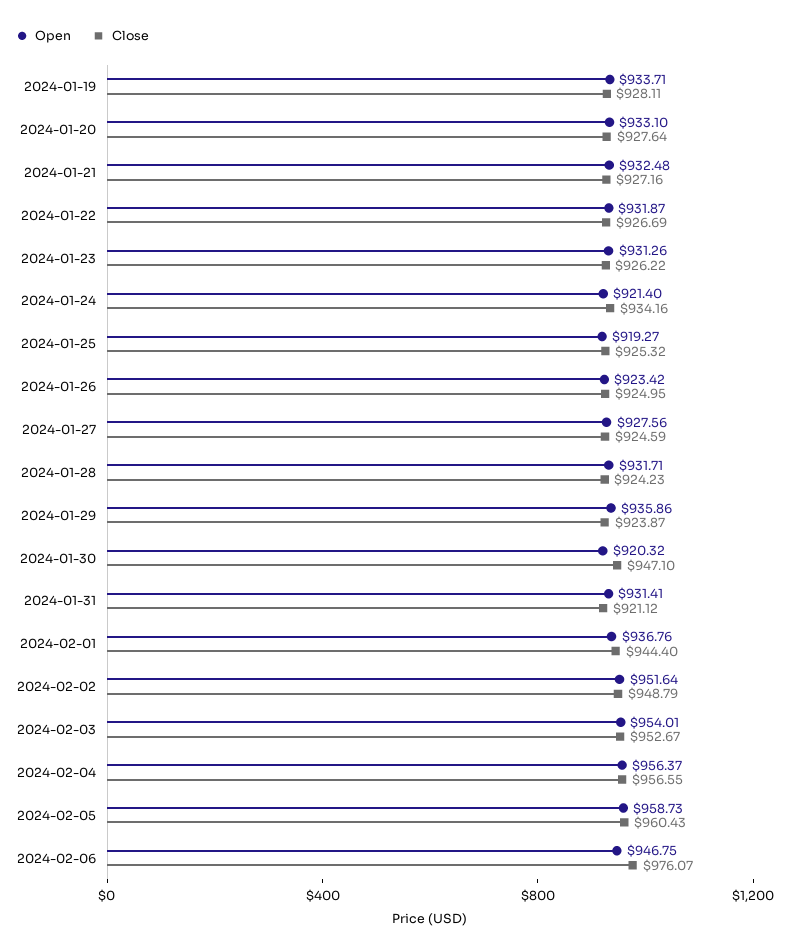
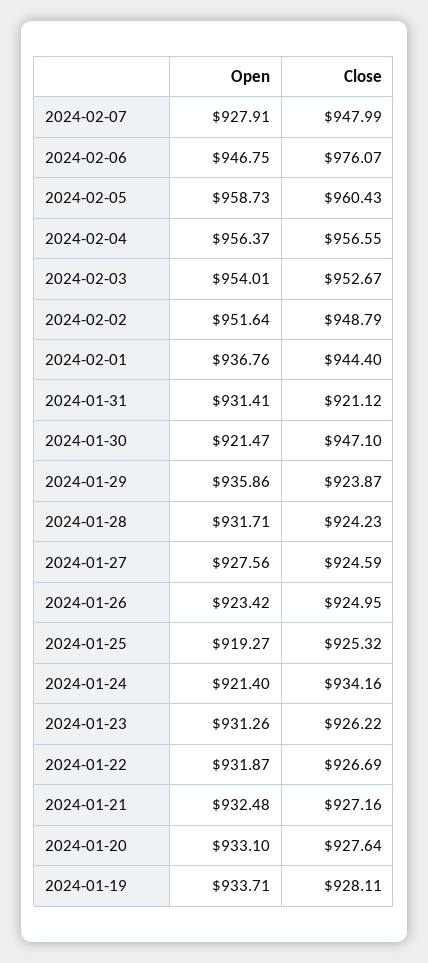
Open, 2024-01-30: 920.32 -> 921.47
Open, 2024-02-07: none -> 927.91
Close, 2024-02-07: none -> 947.99

